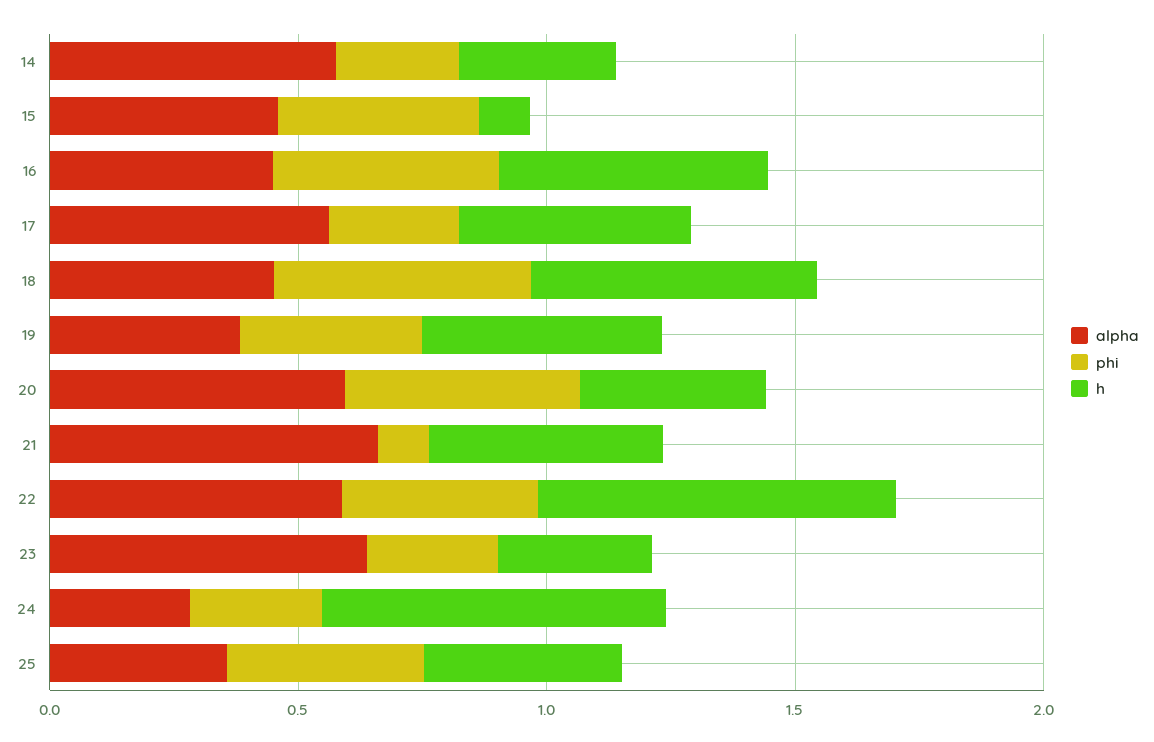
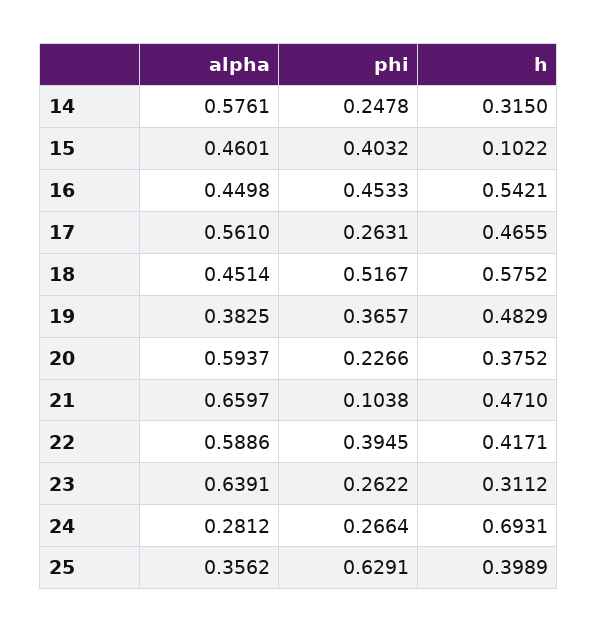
phi, 20: 0.5 -> 0.2266
h, 22: 0.7 -> 0.4171
phi, 25: 0.4 -> 0.6291

